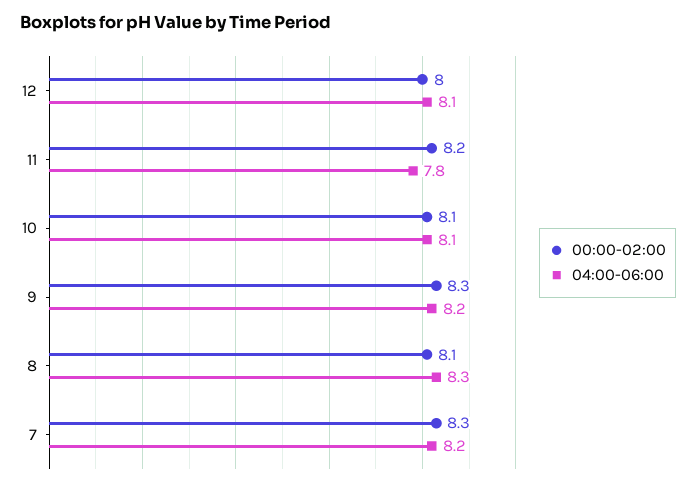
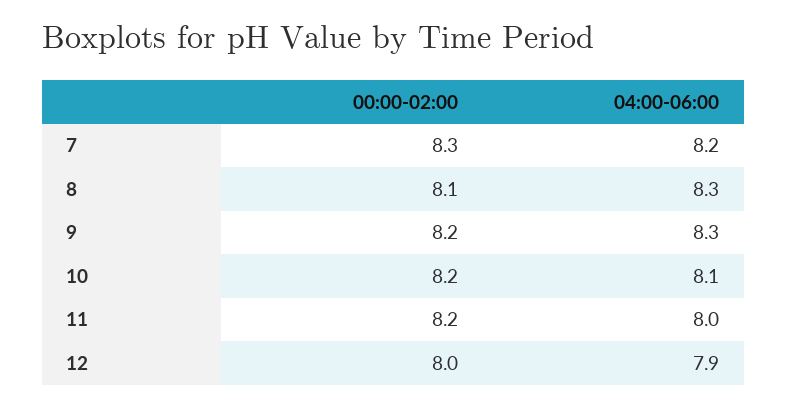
04:00-06:00, 12: 8.1 -> 7.9
04:00-06:00, 11: 7.8 -> 8
00:00-02:00, 10: 8.1 -> 8.2
00:00-02:00, 9: 8.3 -> 8.2
04:00-06:00, 9: 8.2 -> 8.3

